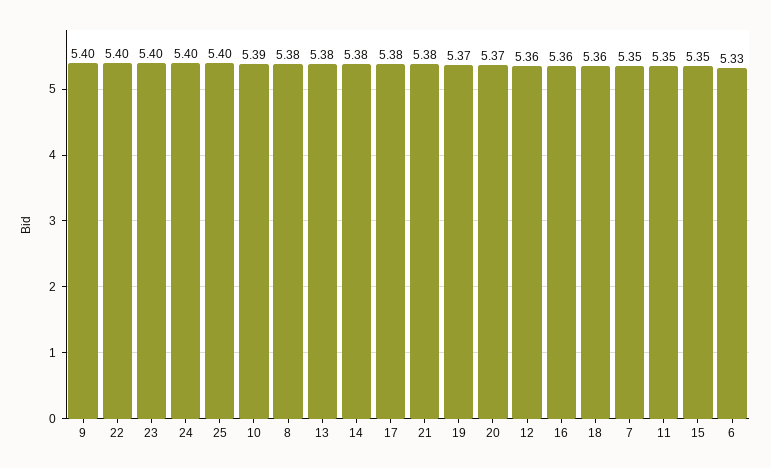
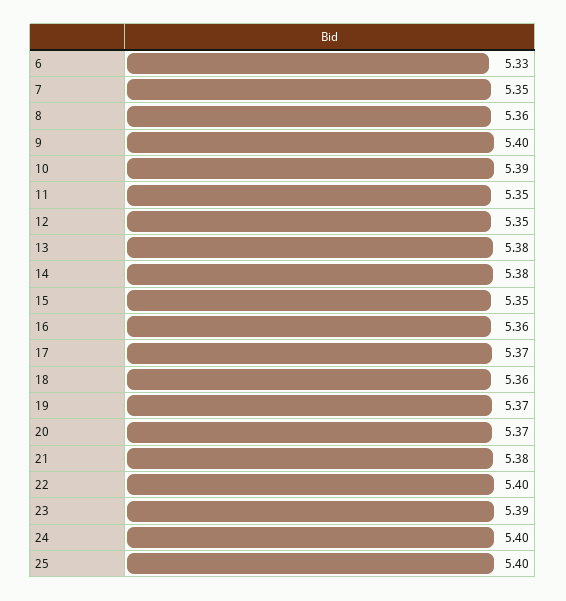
23: 5.4 -> 5.39
8: 5.38 -> 5.36
17: 5.38 -> 5.37
12: 5.36 -> 5.35

